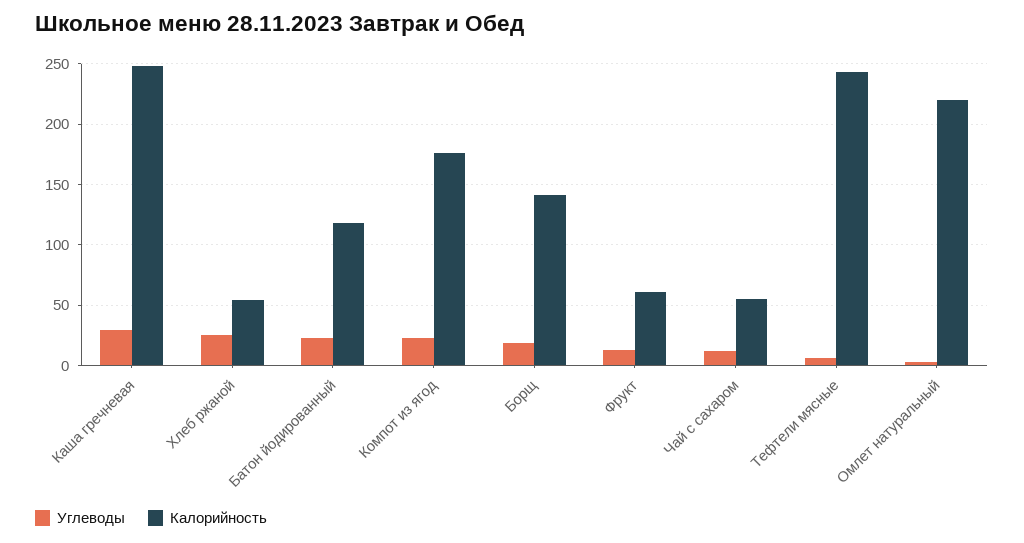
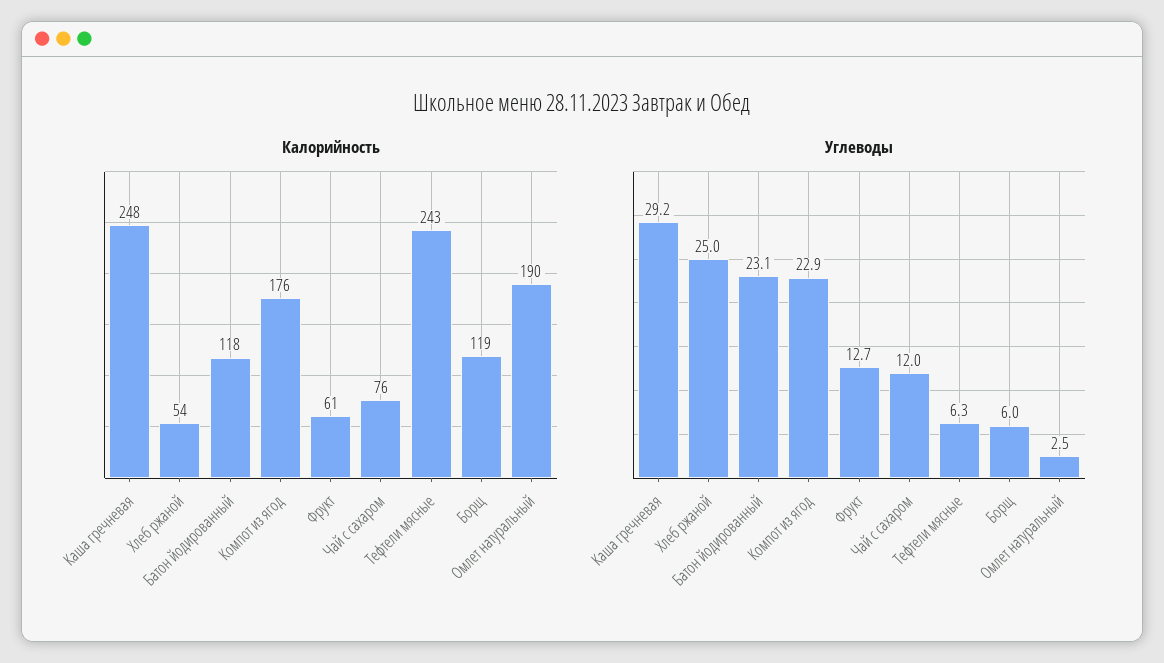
Углеводы, Борщ: 20 -> 6
Калорийность, Борщ: 140 -> 119
Калорийность, Чай с сахаром: 55 -> 76
Калорийность, Омлет натуральный: 220 -> 190

